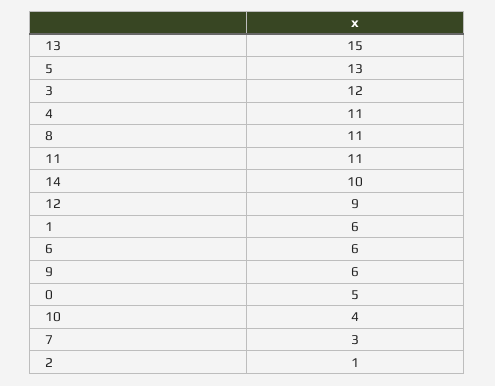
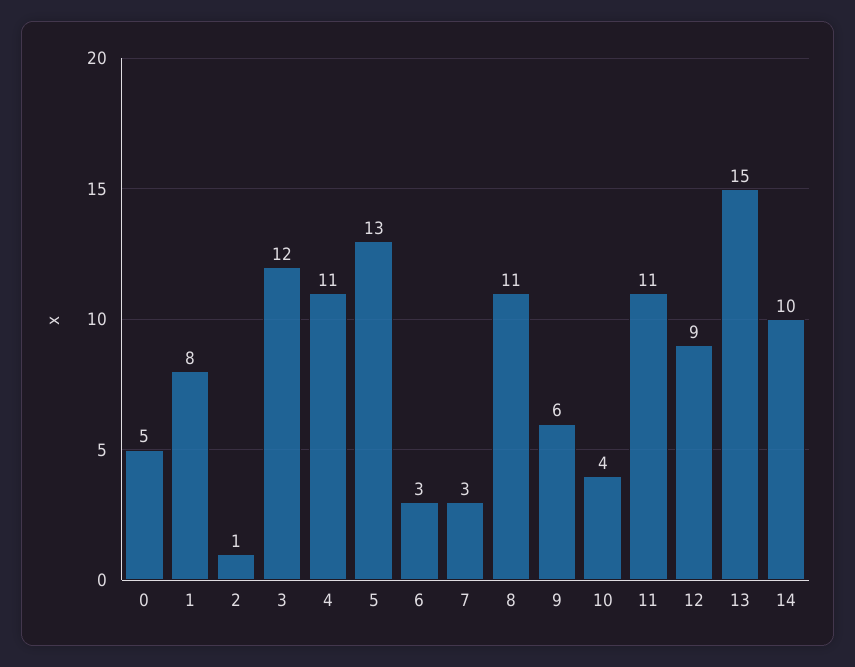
1: 6 -> 8
6: 6 -> 3

